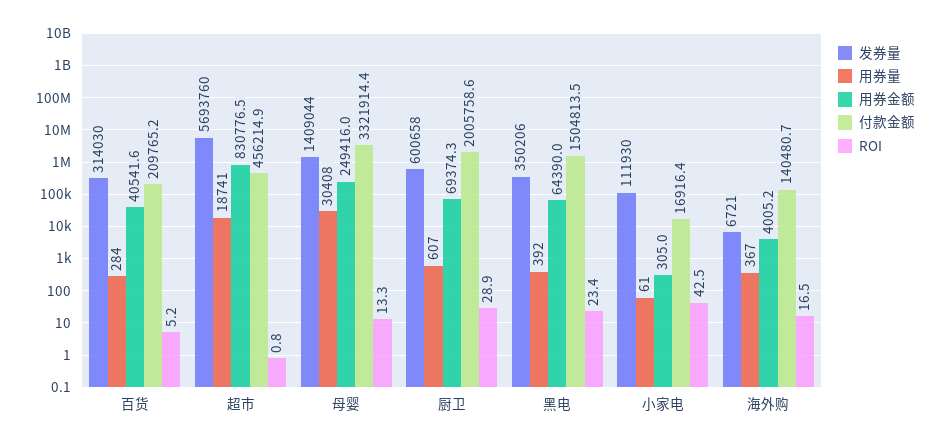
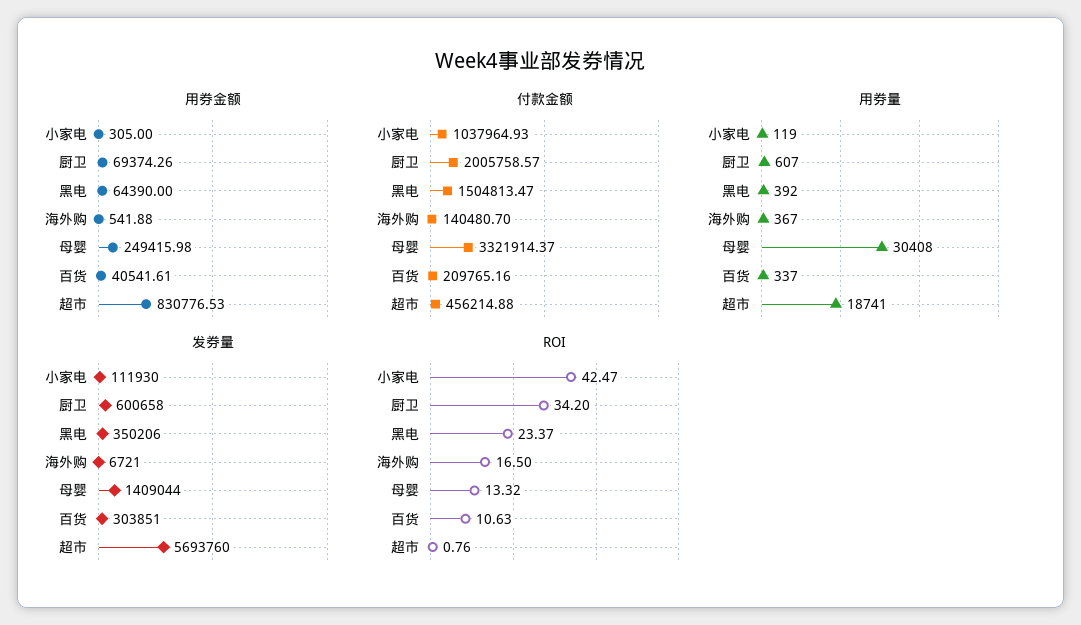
发券量, 百货: 314030 -> 303851
用券量, 百货: 284 -> 337
ROI, 百货: 5.2 -> 10.63
ROI, 厨卫: 28.9 -> 34.2
用券量, 小家电: 61 -> 119
付款金额, 小家电: 16916.4 -> 1037964.93
用券金额, 海外购: 4005.2 -> 541.88

